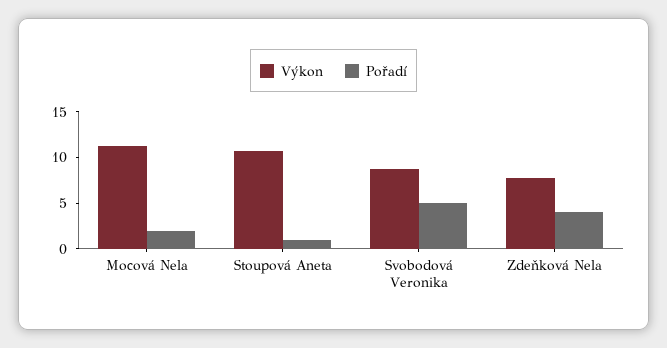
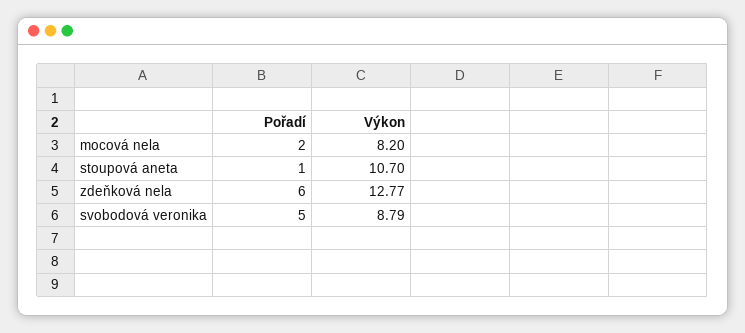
Výkon, Mocová Nela: 11 -> 8.2
Výkon, Zdeňková Nela: 8 -> 12.77
Pořadí, Zdeňková Nela: 4 -> 6

